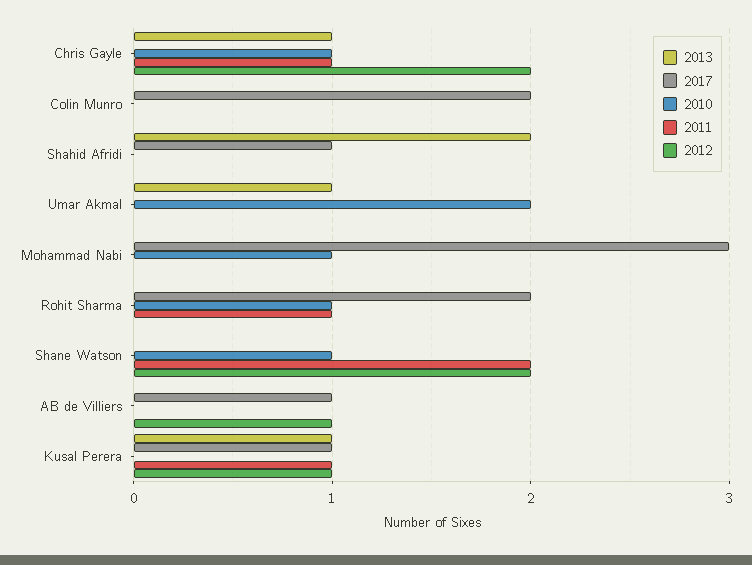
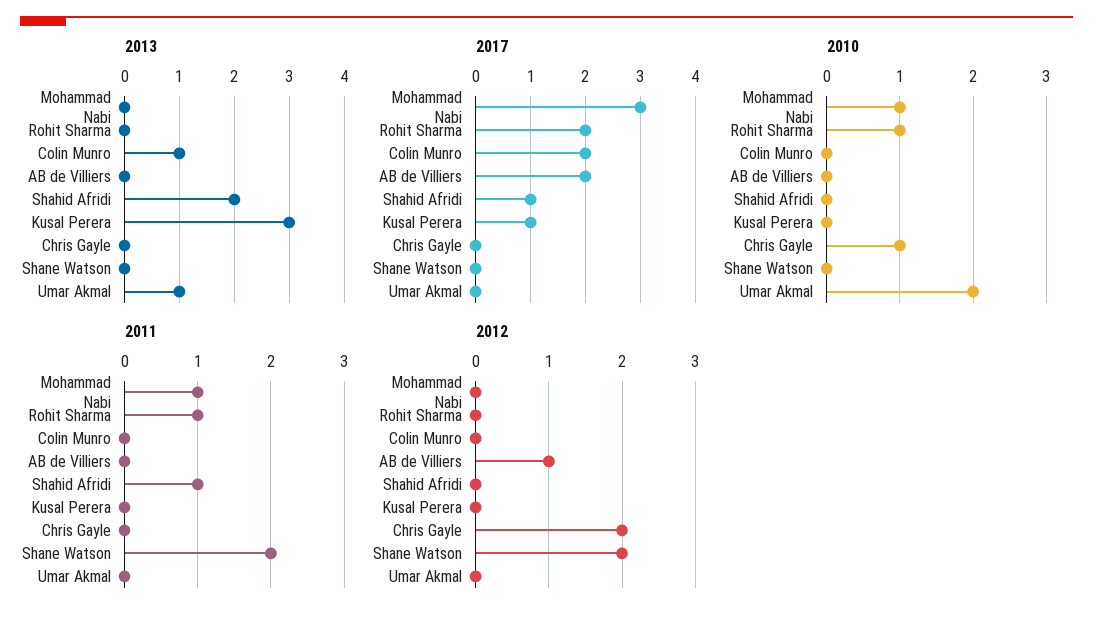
2013, Chris Gayle: 1 -> 0
2011, Chris Gayle: 1 -> 0
2013, Colin Munro: 0 -> 1
2011, Shahid Afridi: 0 -> 1
2011, Mohammad Nabi: 0 -> 1
2010, Shane Watson: 1 -> 0
2017, AB de Villiers: 1 -> 2
2013, Kusal Perera: 1 -> 3
2011, Kusal Perera: 1 -> 0
2012, Kusal Perera: 1 -> 0

